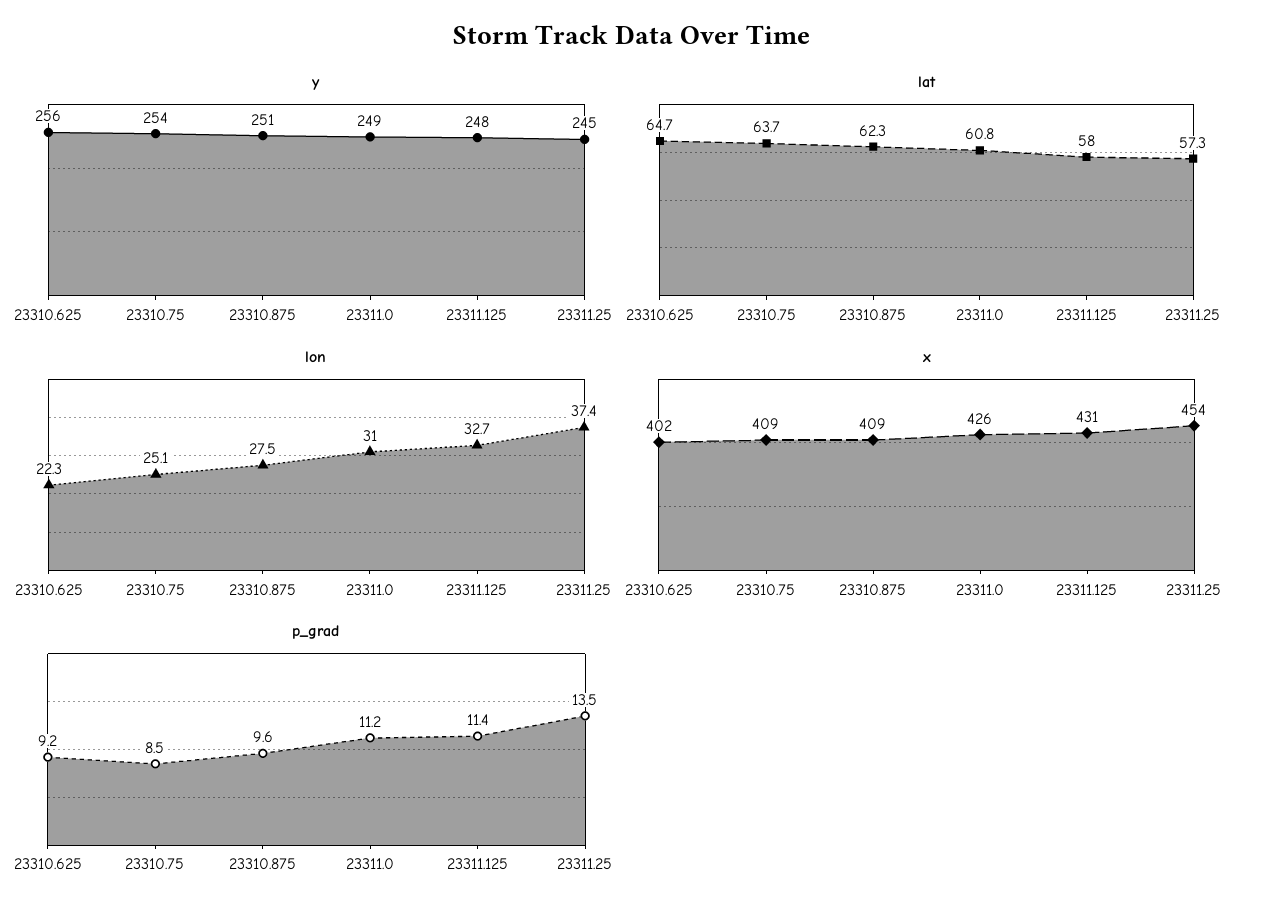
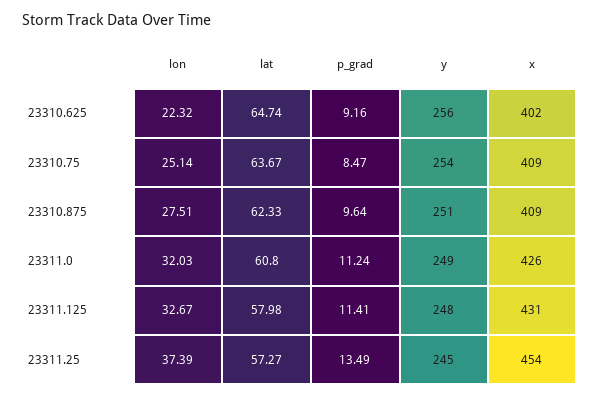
lon, 23311.0: 31 -> 32.03

